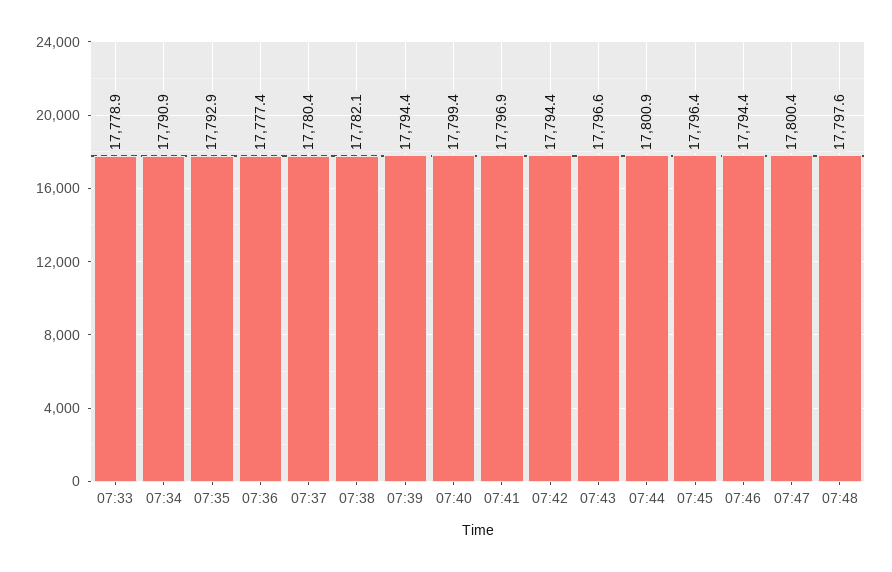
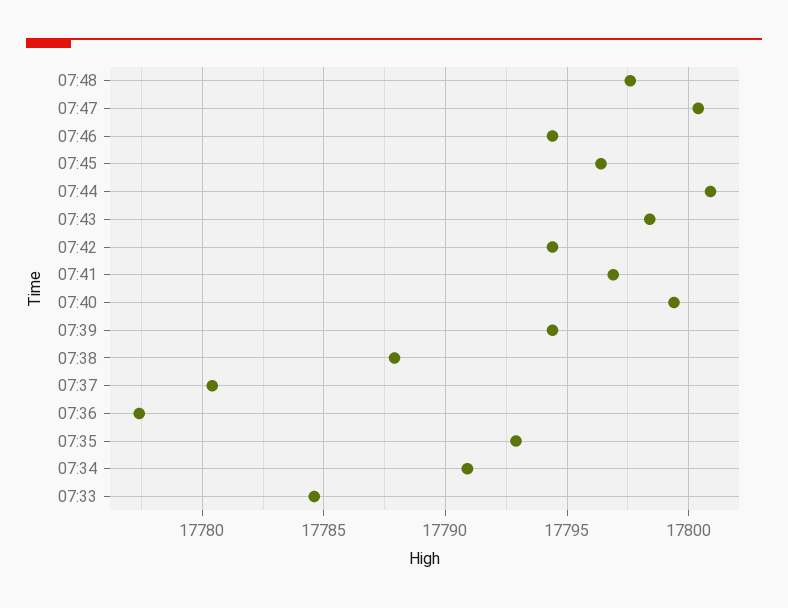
07:33: 17778.9 -> 17784.5
07:38: 17782.1 -> 17788
07:43: 17796.6 -> 17798.5

